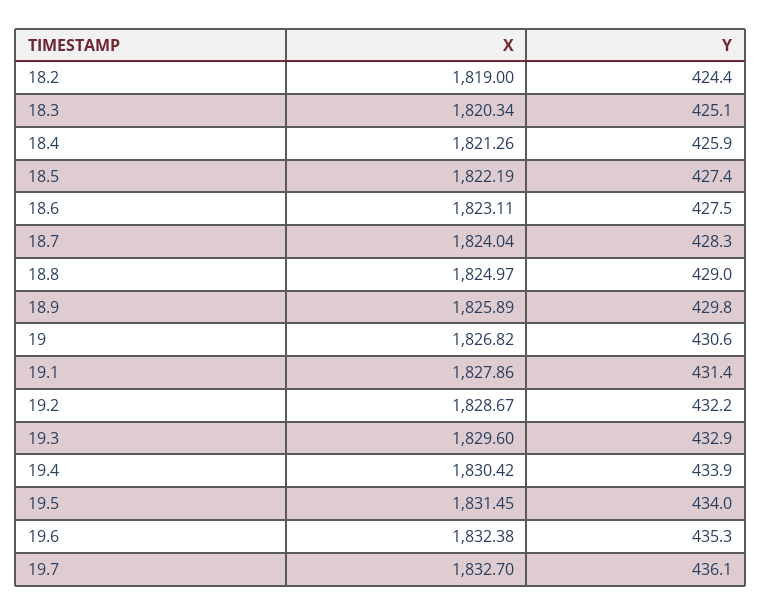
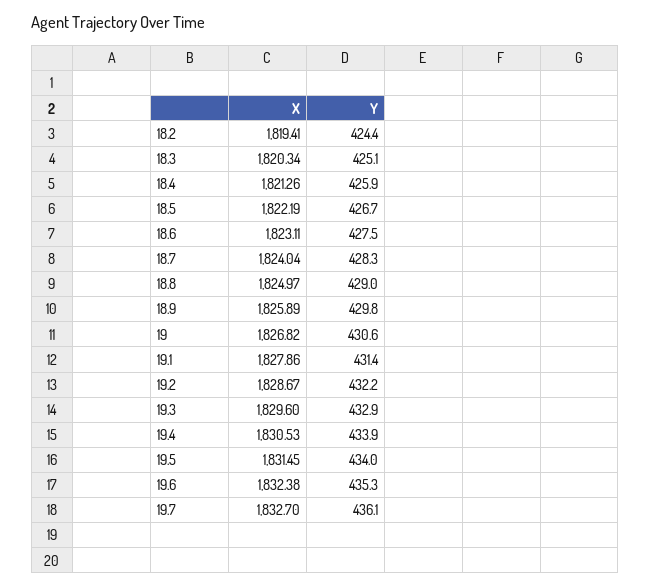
X, 18.2: 1819 -> 1819.41
Y, 18.5: 427.4 -> 426.7
X, 19.4: 1830.42 -> 1830.53

